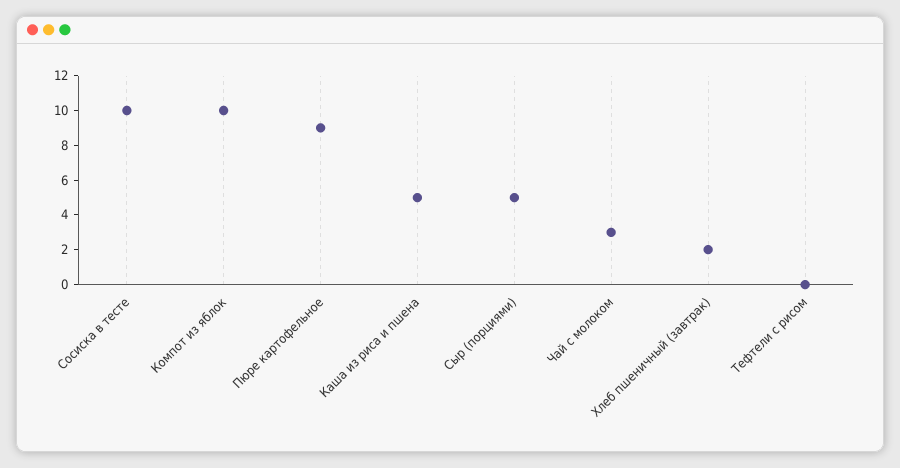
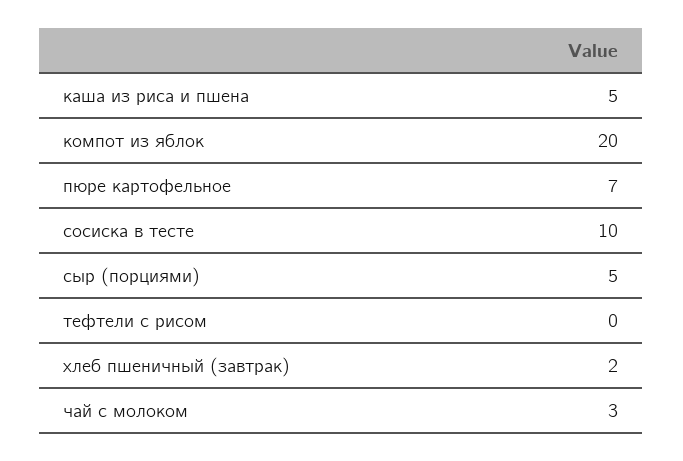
Компот из яблок: 10 -> 20
Пюре картофельное: 9 -> 7

